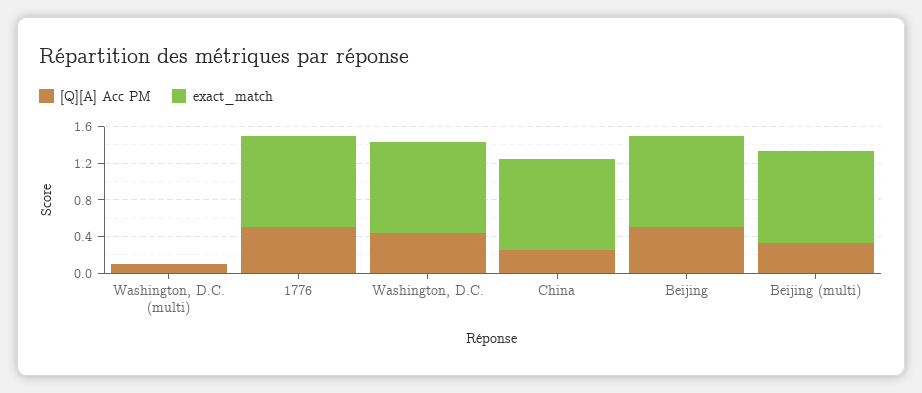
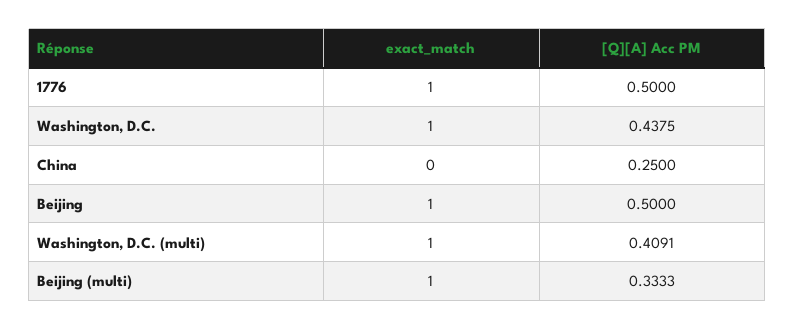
[Q][A] Acc PM, Washington, D.C. (multi): 0.1 -> 0.4091
exact_match, Washington, D.C. (multi): 0 -> 1
exact_match, China: 1 -> 0

